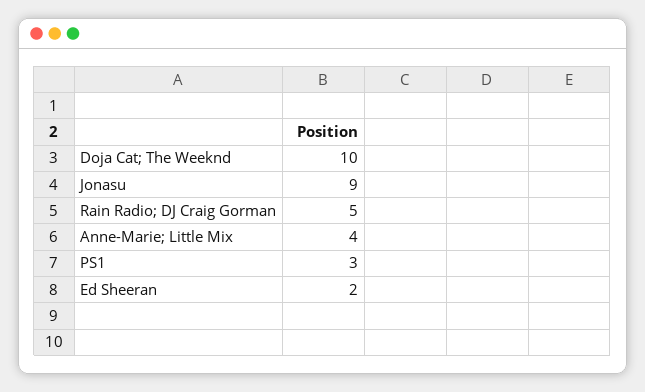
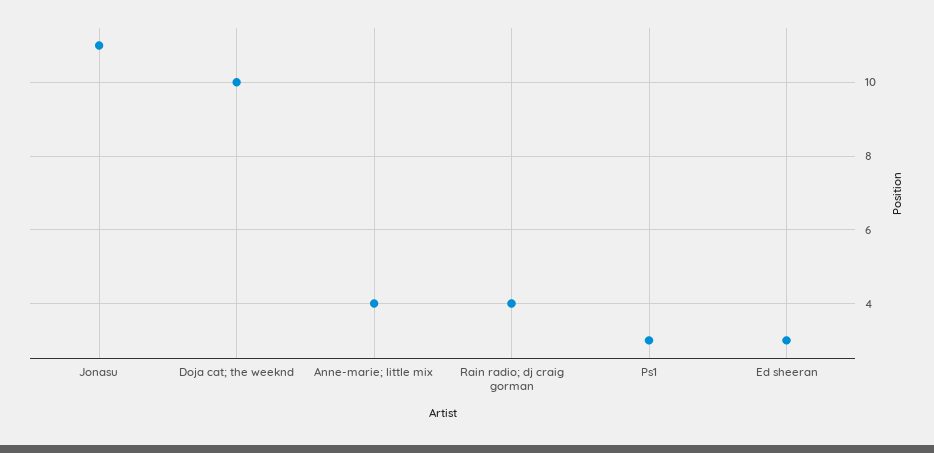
Jonasu: 9 -> 11
Rain Radio; DJ Craig Gorman: 5 -> 4
Ed Sheeran: 2 -> 3

